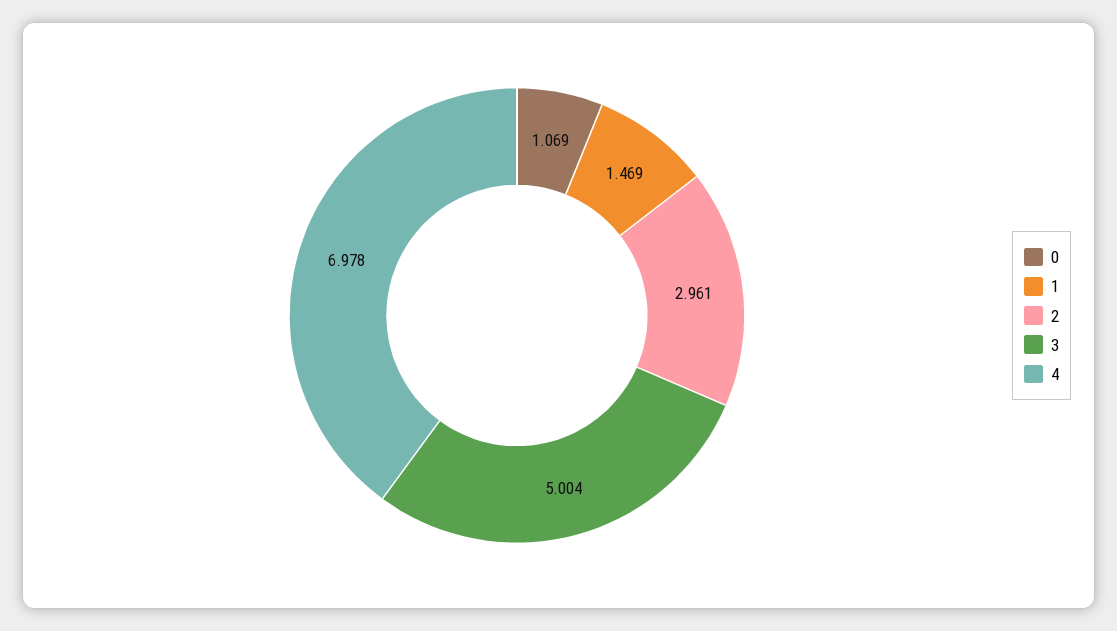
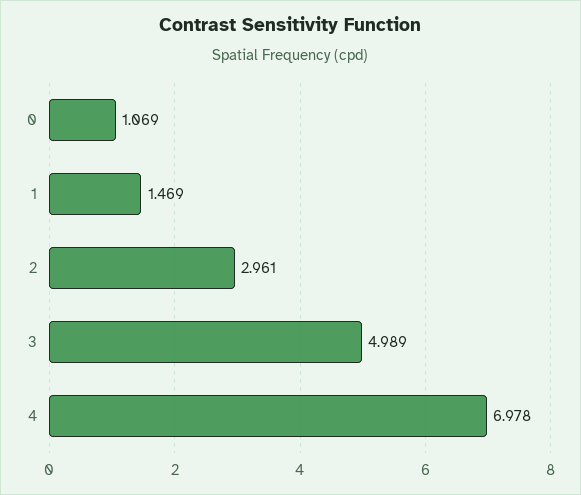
3: 5.004 -> 4.989

